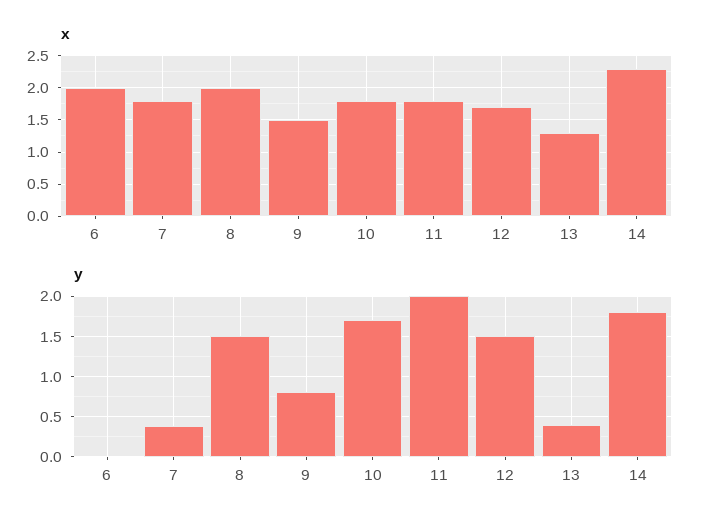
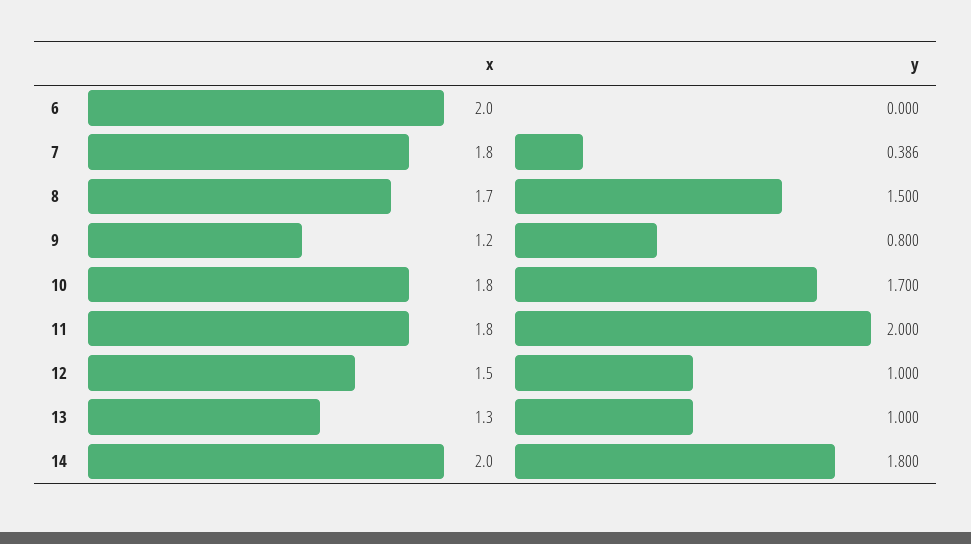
x, 8: 2 -> 1.7
x, 9: 1.5 -> 1.2
x, 12: 1.7 -> 1.5
x, 14: 2.3 -> 2
y, 12: 1.5 -> 1
y, 13: 0.4 -> 1

